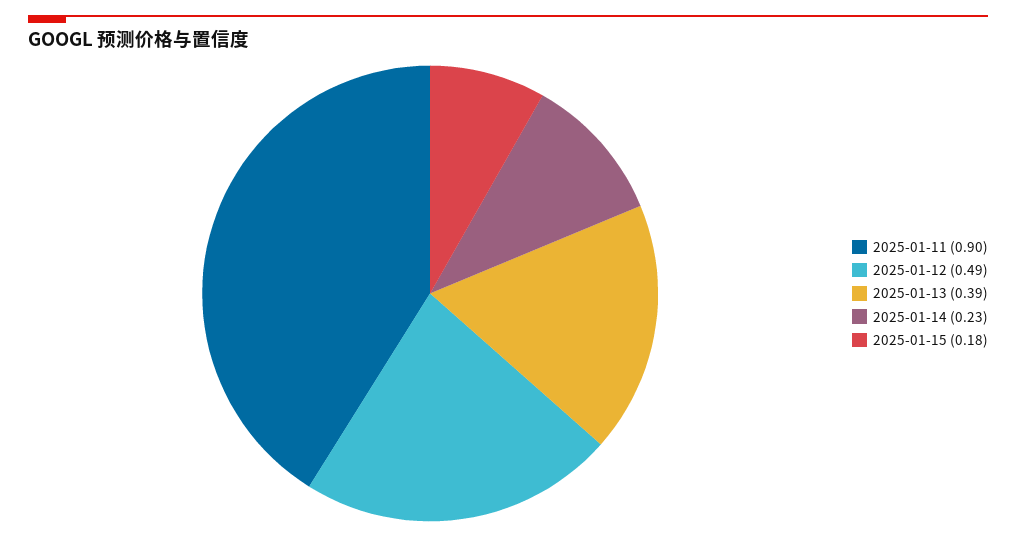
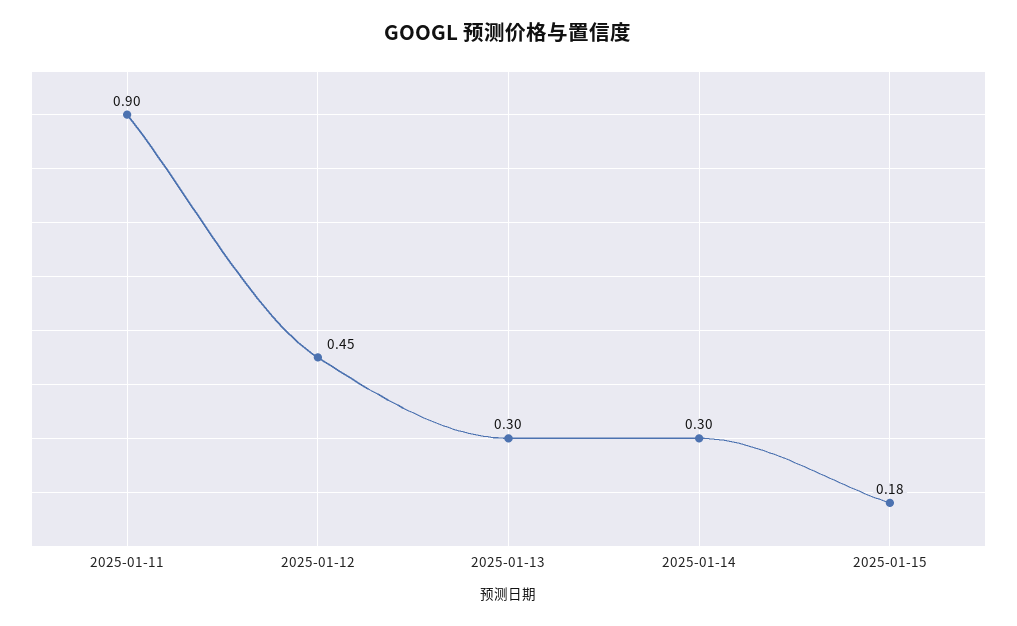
2025-01-12: 0.49 -> 0.45
2025-01-13: 0.39 -> 0.3
2025-01-14: 0.23 -> 0.3

